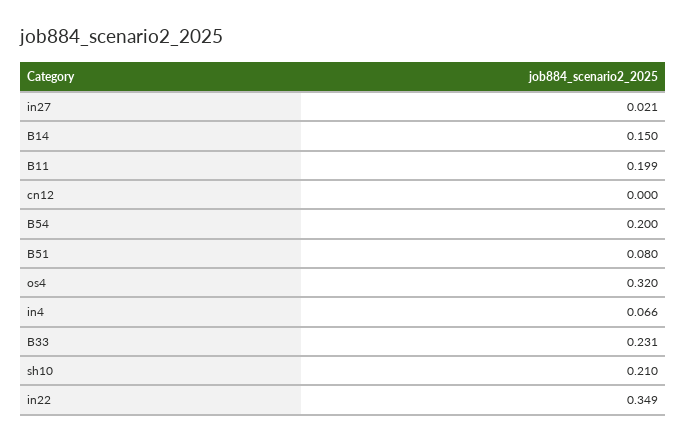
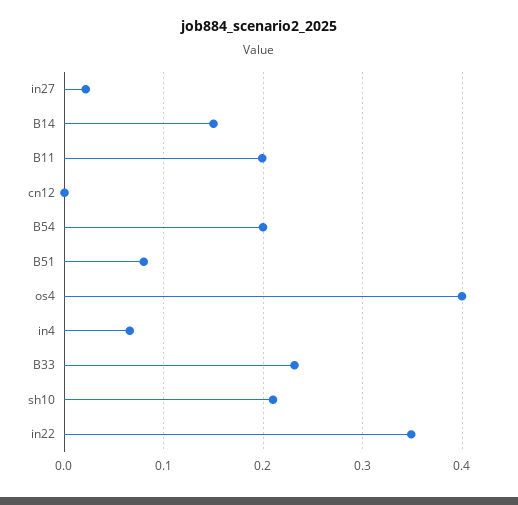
os4: 0.32 -> 0.4

